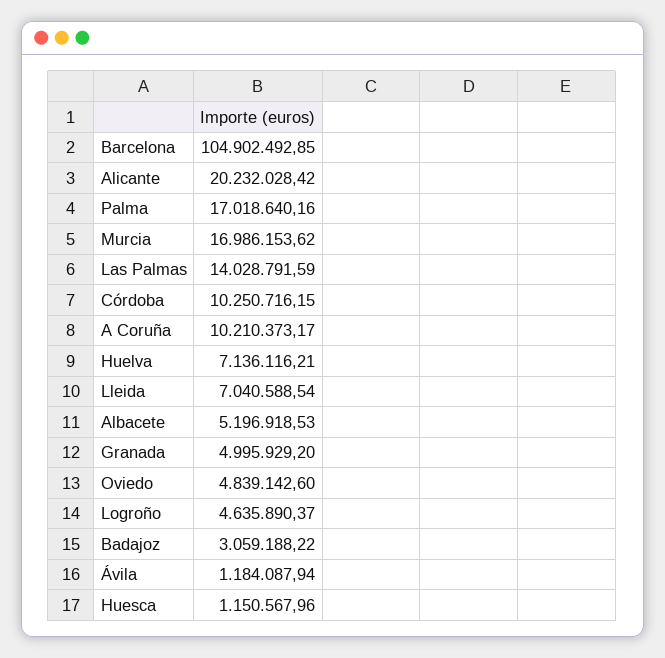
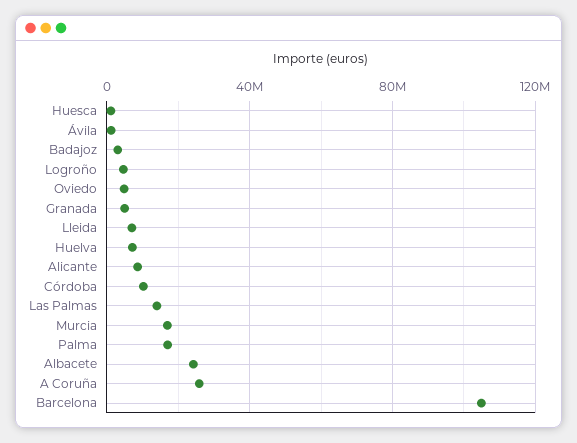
Alicante: 20232028.42 -> 10000000
A Coruña: 10210373.17 -> 25000000
Albacete: 5196918.53 -> 25000000

